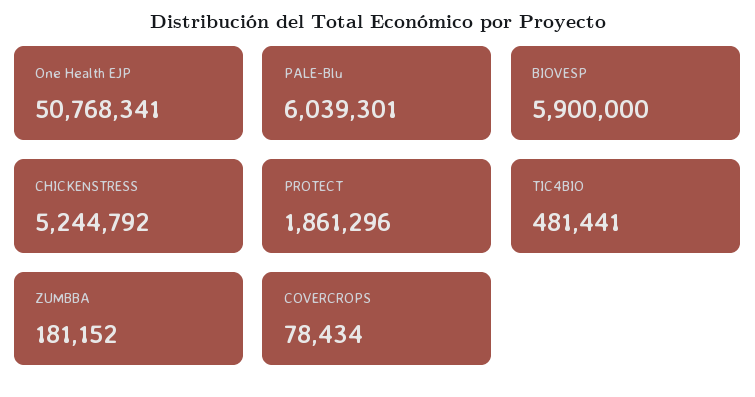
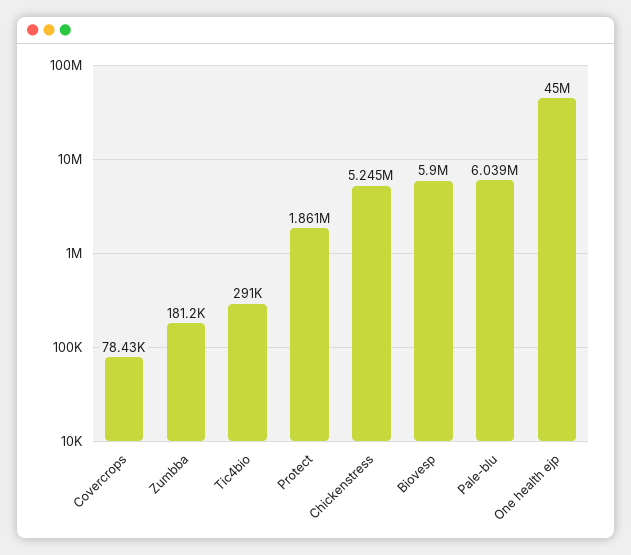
One Health EJP: 50768341 -> 45000000
TIC4BIO: 481441 -> 291000

